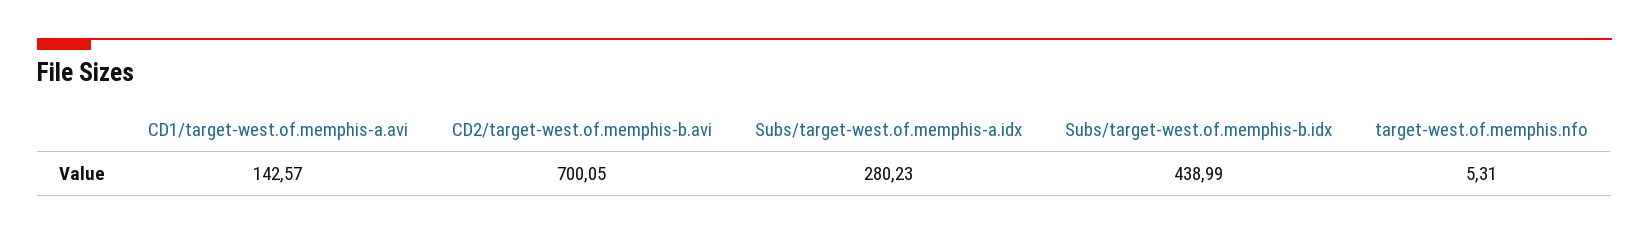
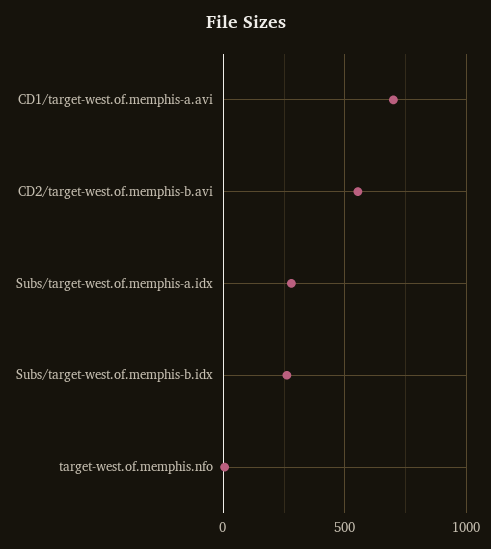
CD1/target-west.of.memphis-a.avi: 142.57 -> 700
CD2/target-west.of.memphis-b.avi: 700.05 -> 550
Subs/target-west.of.memphis-b.idx: 438.99 -> 250

